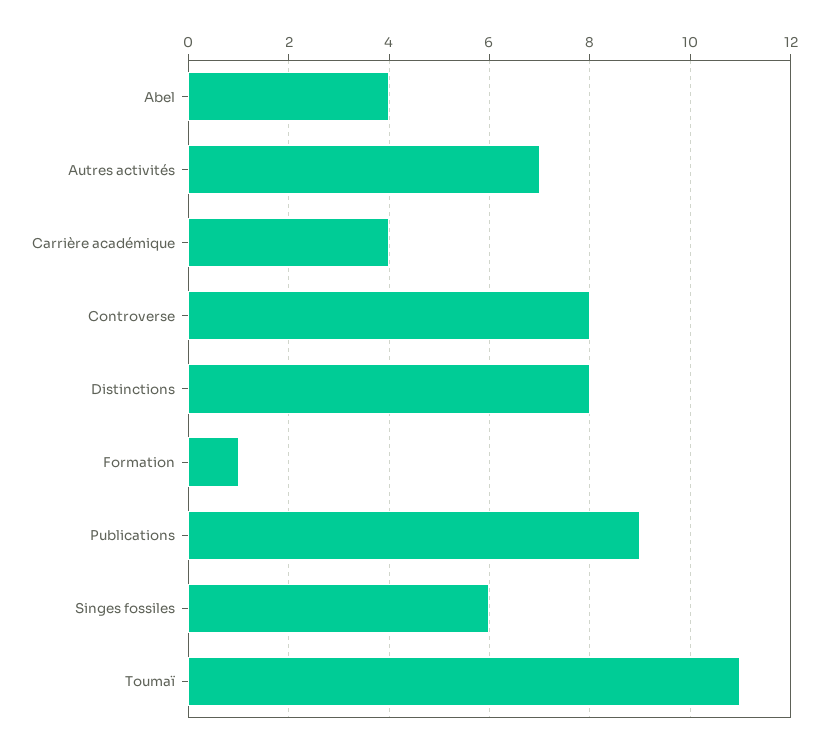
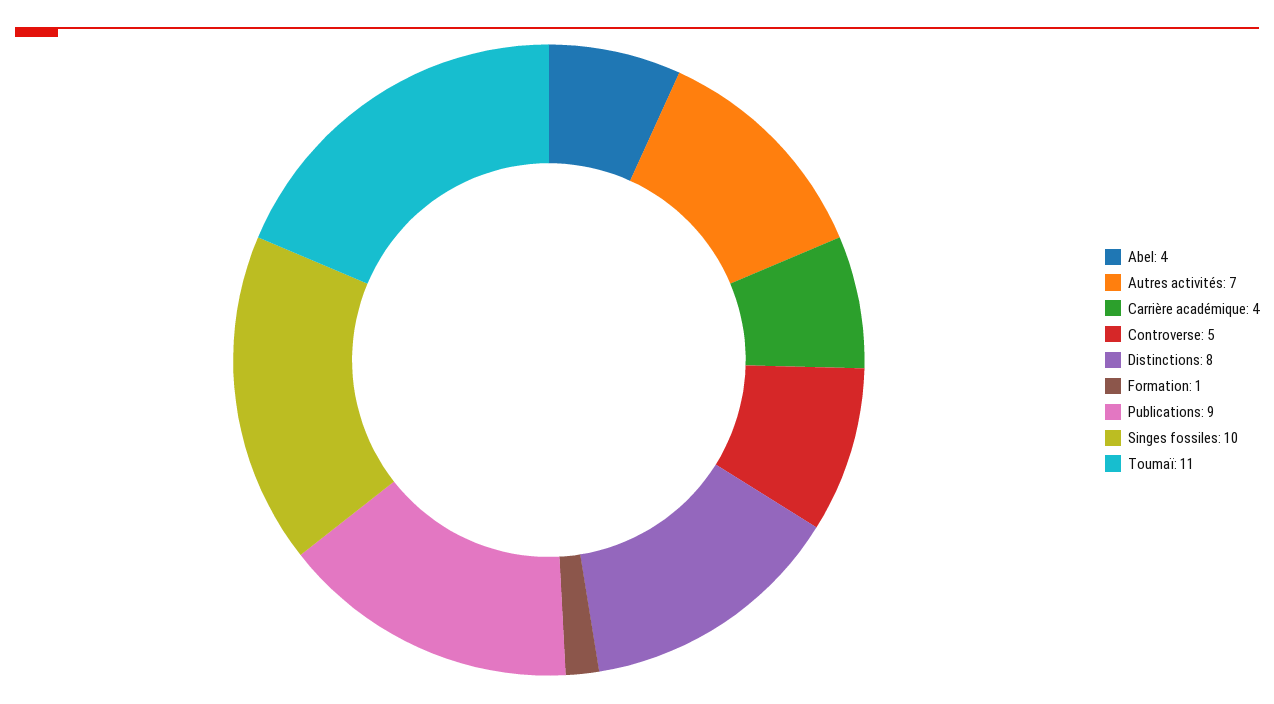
Controverse: 8 -> 5
Singes fossiles: 6 -> 10

